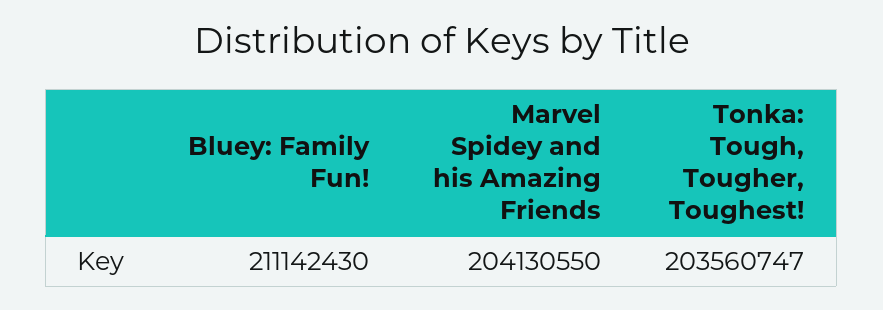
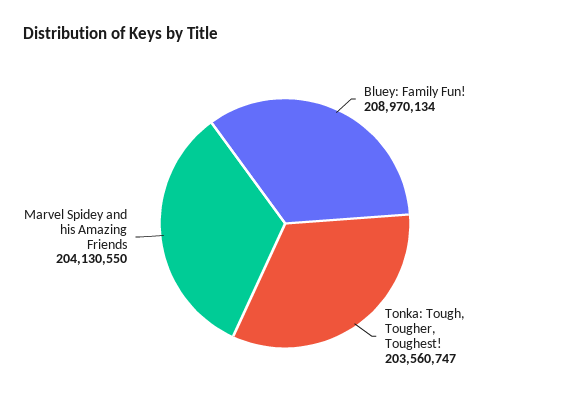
Bluey: Family Fun!: 211142430 -> 208970134

